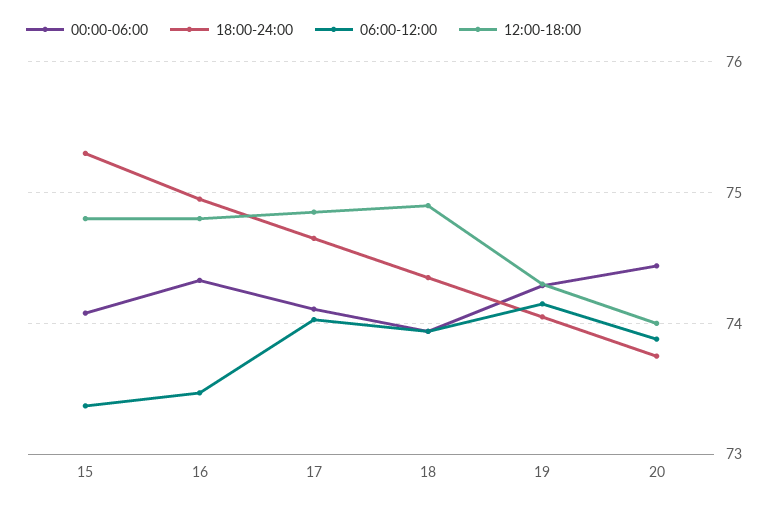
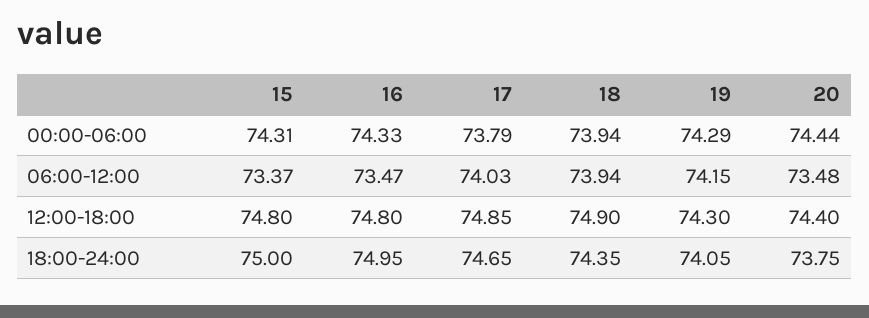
00:00-06:00, 15: 74.1 -> 74.31
18:00-24:00, 15: 75.3 -> 75
00:00-06:00, 17: 74.1 -> 73.79
06:00-12:00, 20: 73.9 -> 73.48
12:00-18:00, 20: 74 -> 74.4

